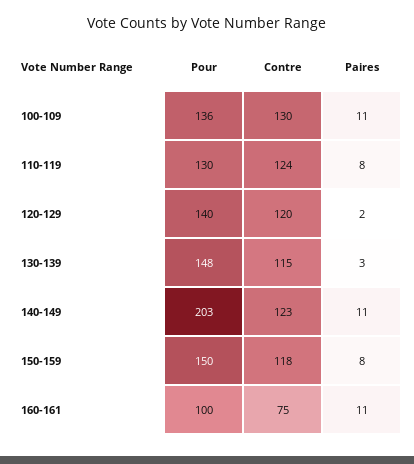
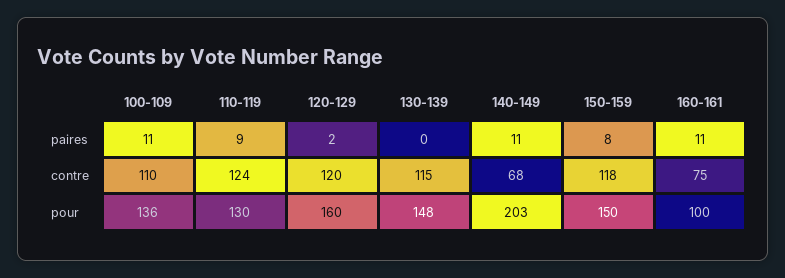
Contre, 100-109: 130 -> 110
Paires, 110-119: 8 -> 9
Pour, 120-129: 140 -> 160
Paires, 130-139: 3 -> 0
Contre, 140-149: 123 -> 68

